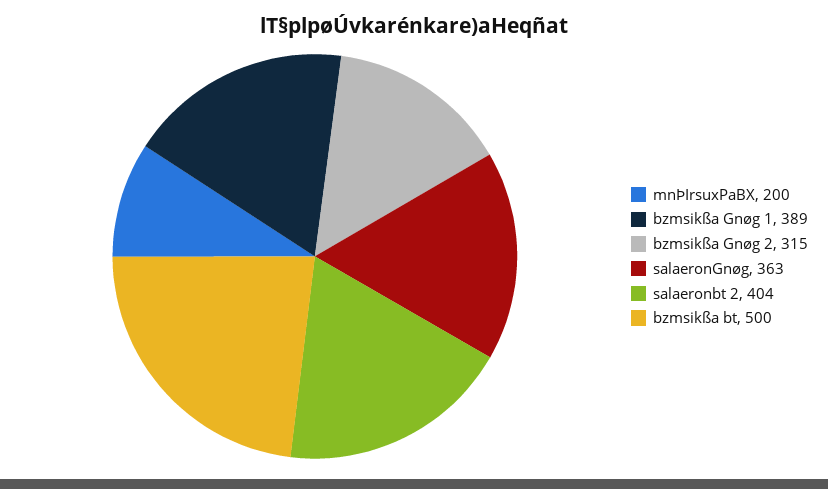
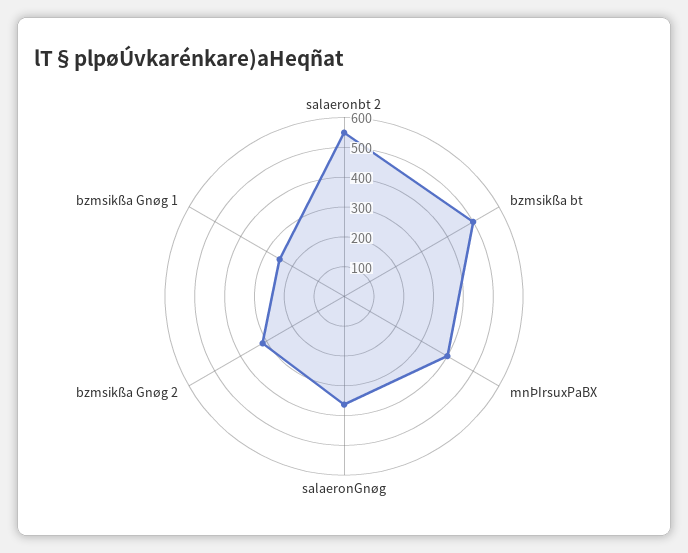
mnÞIrsuxPaBX: 200 -> 400
bzmsikßa Gnøg 1: 389 -> 250
salaeronbt 2: 404 -> 550

